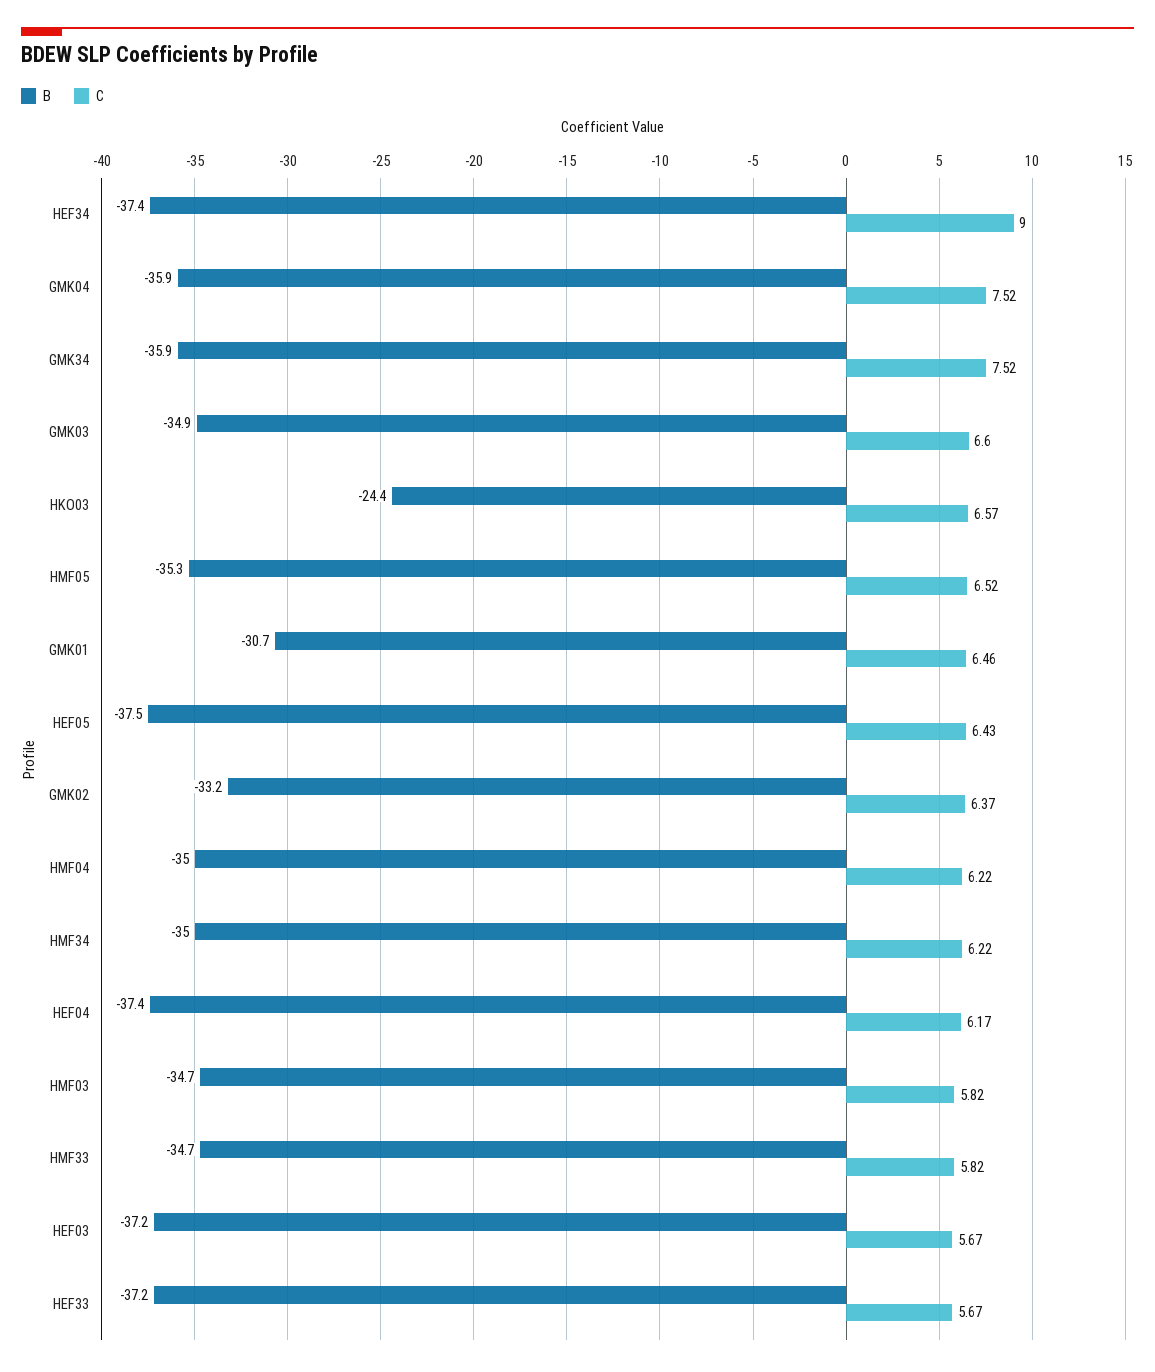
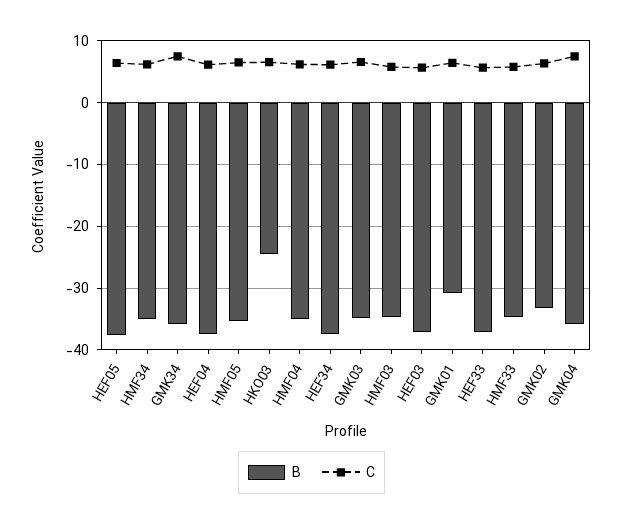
C, HEF34: 9 -> 6

